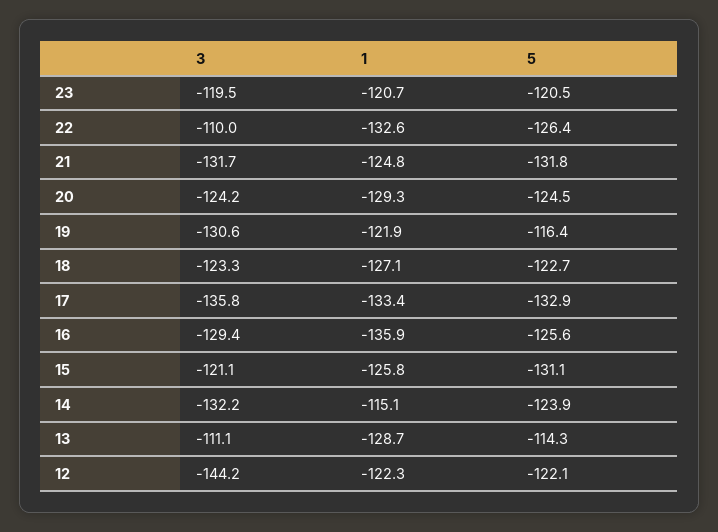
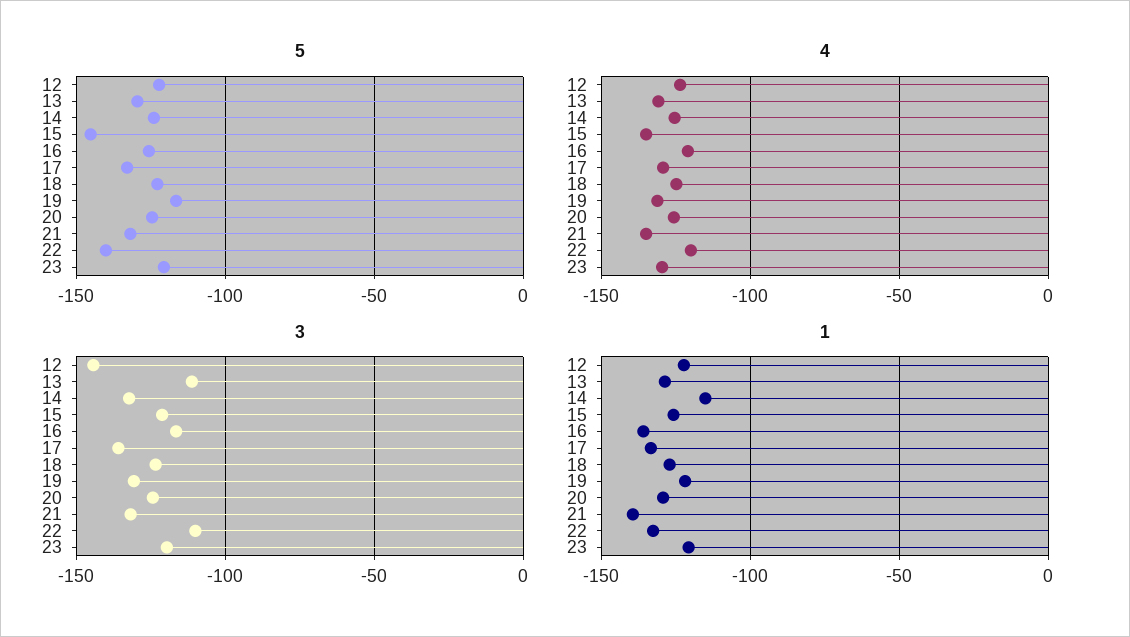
5, 22: -126.4 -> -140
1, 21: -124.8 -> -140
3, 16: -129.4 -> -115
5, 15: -131.1 -> -145
5, 13: -114.3 -> -130
4, 12: none -> -125
4, 13: none -> -130
4, 14: none -> -125
4, 15: none -> -135
4, 16: none -> -120
4, 17: none -> -130
4, 18: none -> -125
4, 19: none -> -130
4, 20: none -> -125
4, 21: none -> -135
4, 22: none -> -120
4, 23: none -> -130

